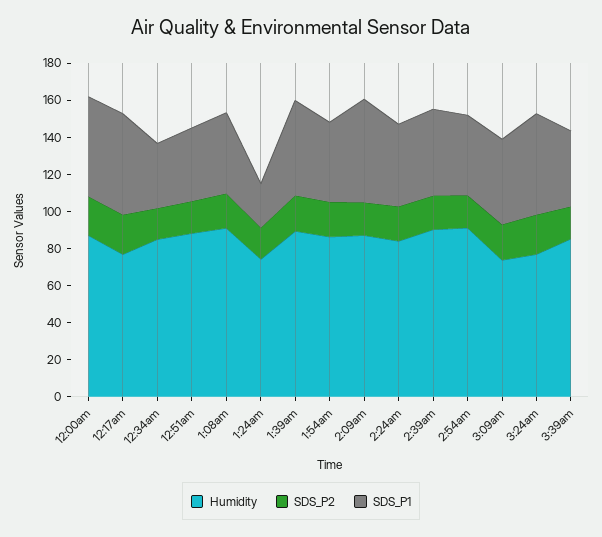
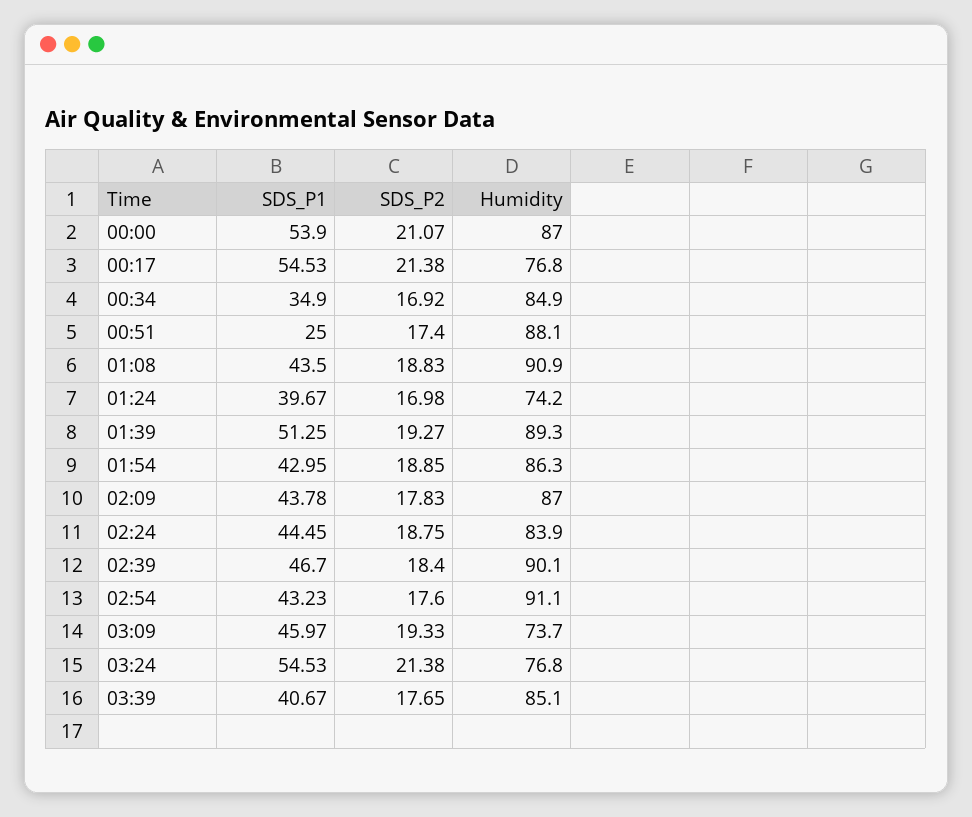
SDS_P1, 12:51am: 40 -> 25
SDS_P1, 1:24am: 25 -> 39.67
SDS_P1, 2:09am: 55 -> 43.78

